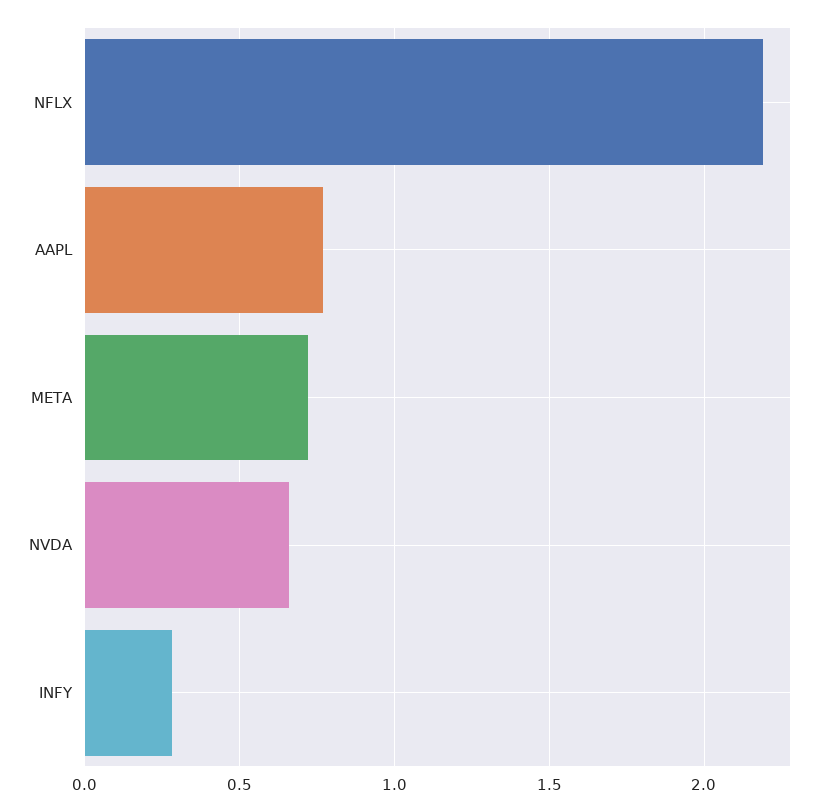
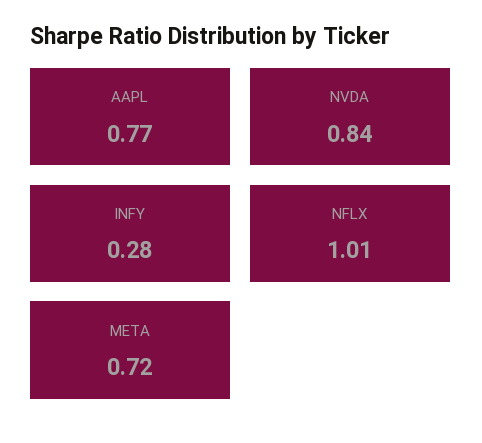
NFLX: 2.2 -> 1.01
NVDA: 0.65 -> 0.84

